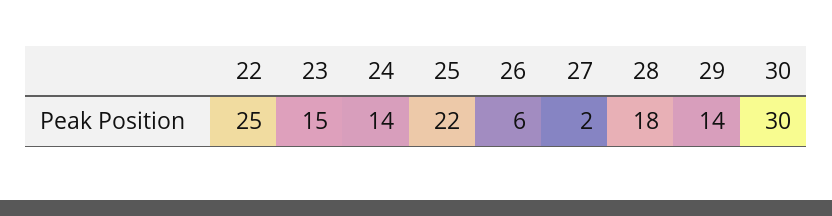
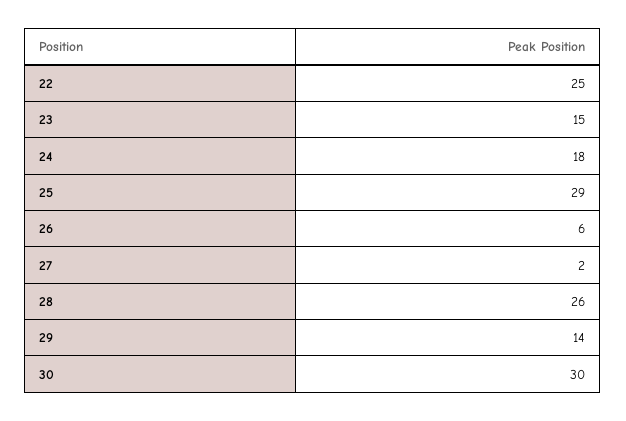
24: 14 -> 18
25: 22 -> 29
28: 18 -> 26

